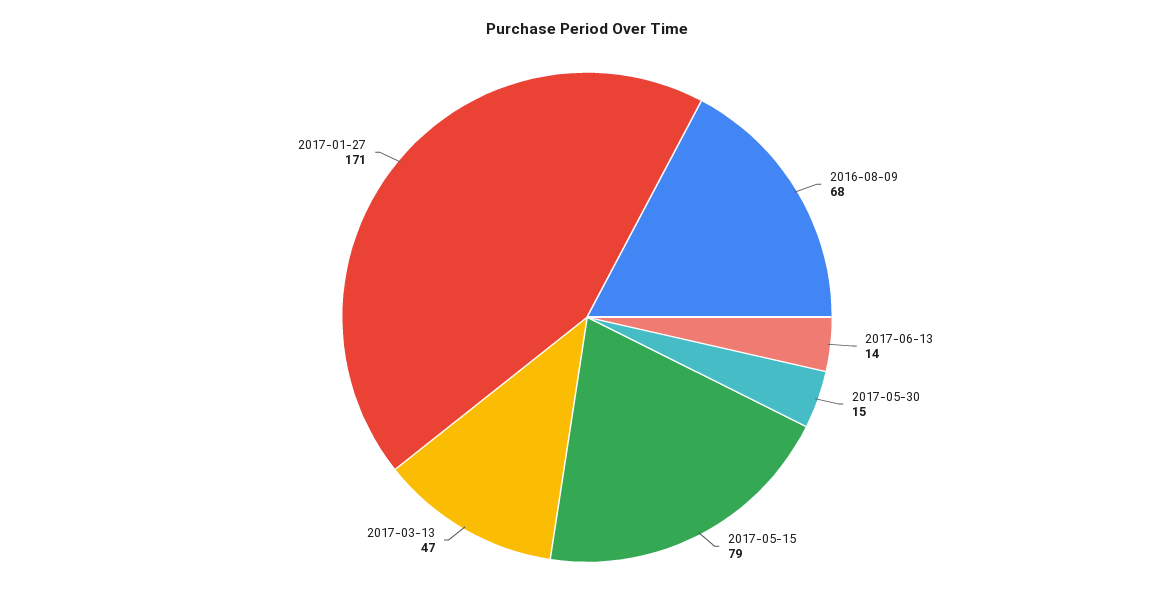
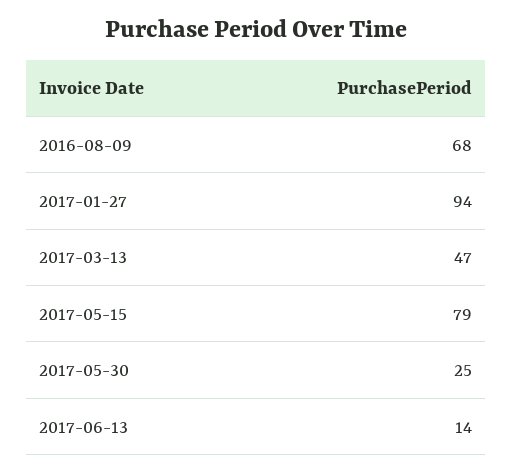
2017-05-30: 15 -> 25
2017-01-27: 171 -> 94

